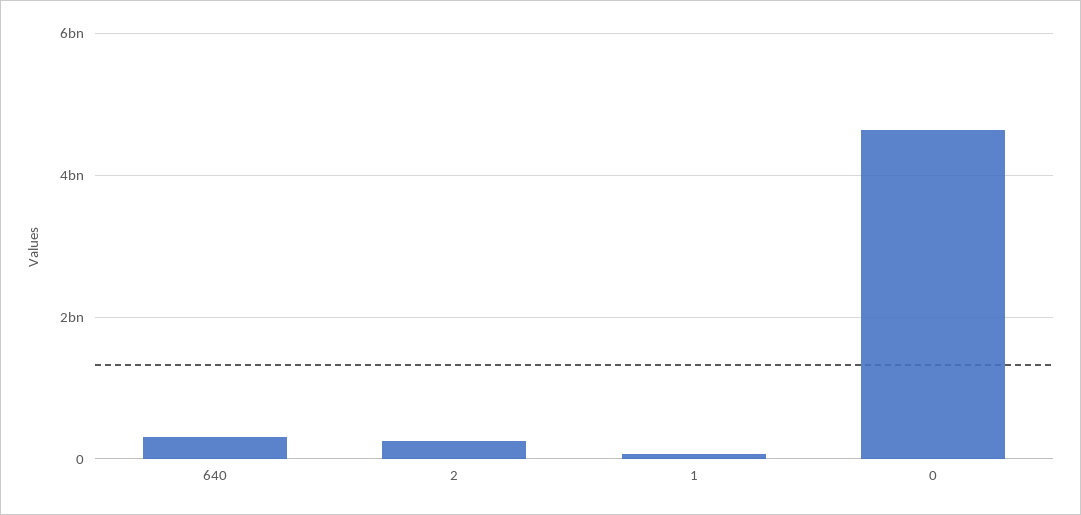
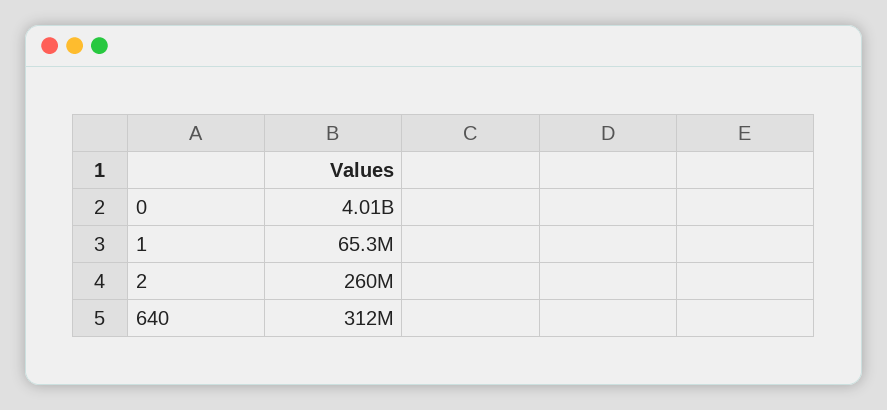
0: 4600000000 -> 4010000000

